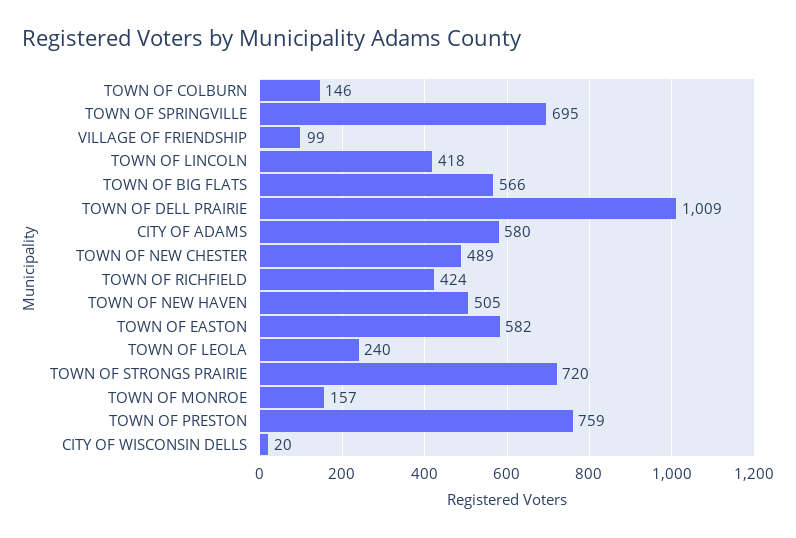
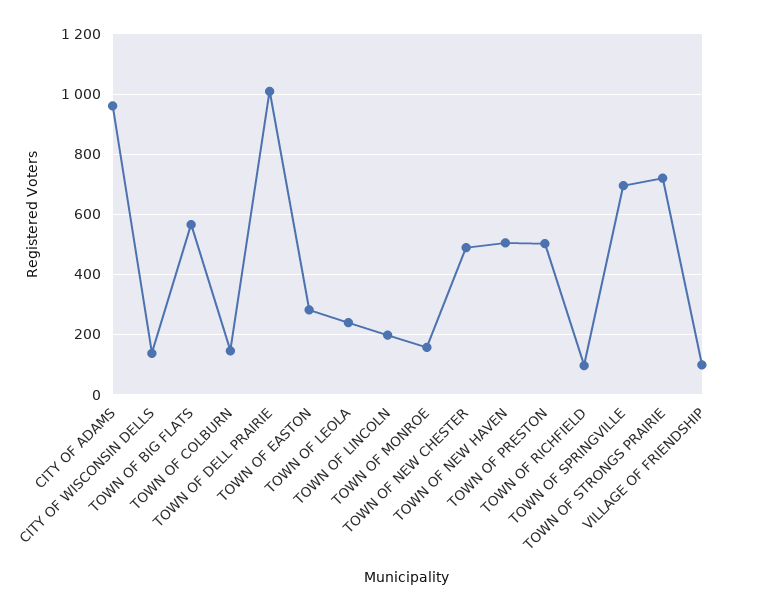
TOWN OF LINCOLN: 418 -> 200
CITY OF ADAMS: 580 -> 960
TOWN OF RICHFIELD: 424 -> 100
TOWN OF EASTON: 582 -> 280
TOWN OF PRESTON: 759 -> 500
CITY OF WISCONSIN DELLS: 20 -> 140

